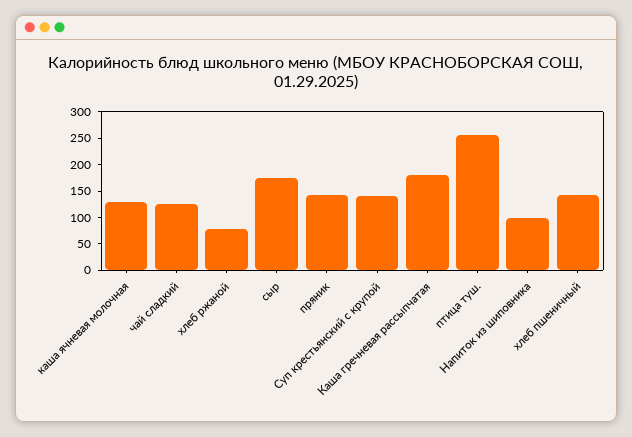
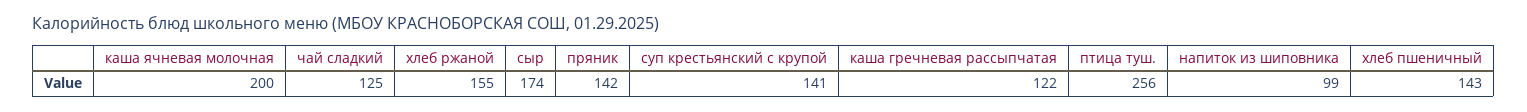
каша ячневая молочная: 125 -> 200
хлеб ржаной: 75 -> 155
Каша гречневая рассыпчатая: 175 -> 122

